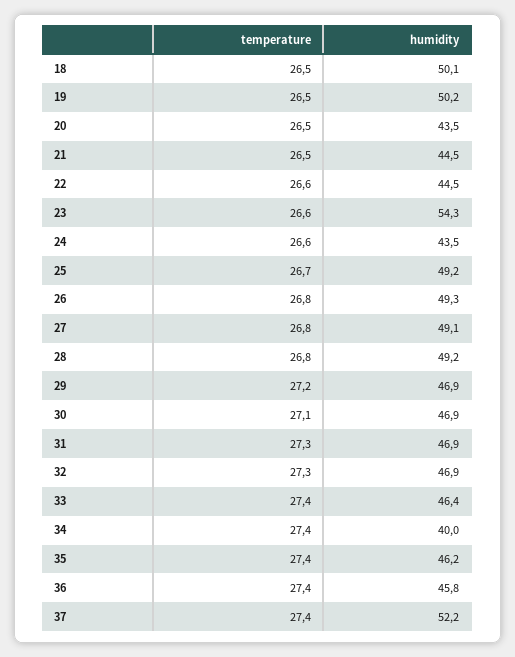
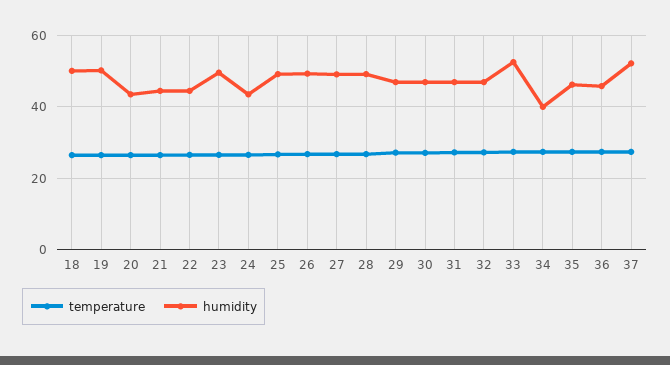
humidity, 23: 54.3 -> 50
humidity, 33: 46.4 -> 52

